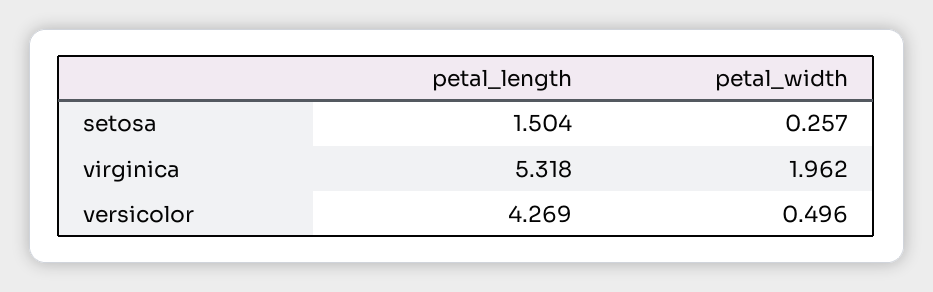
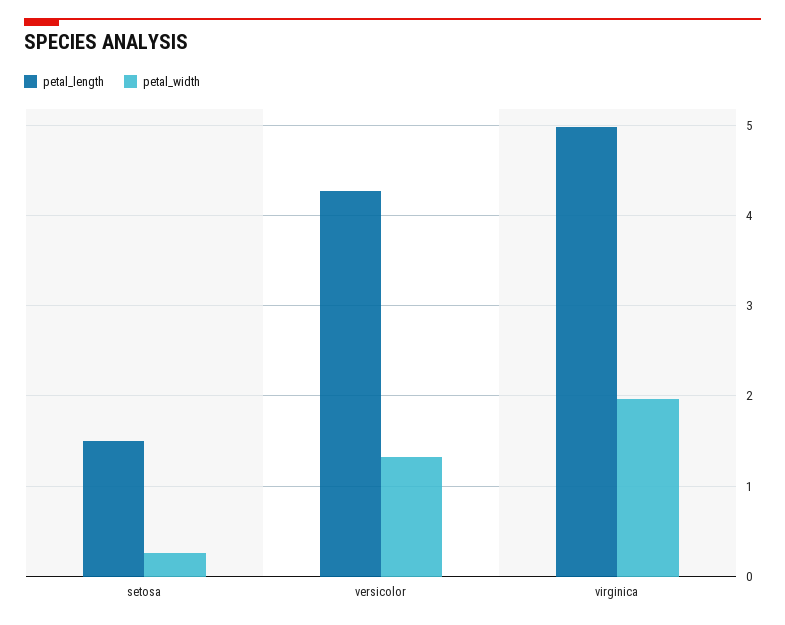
petal_length, virginica: 5.318 -> 5
petal_width, versicolor: 0.496 -> 1.3

